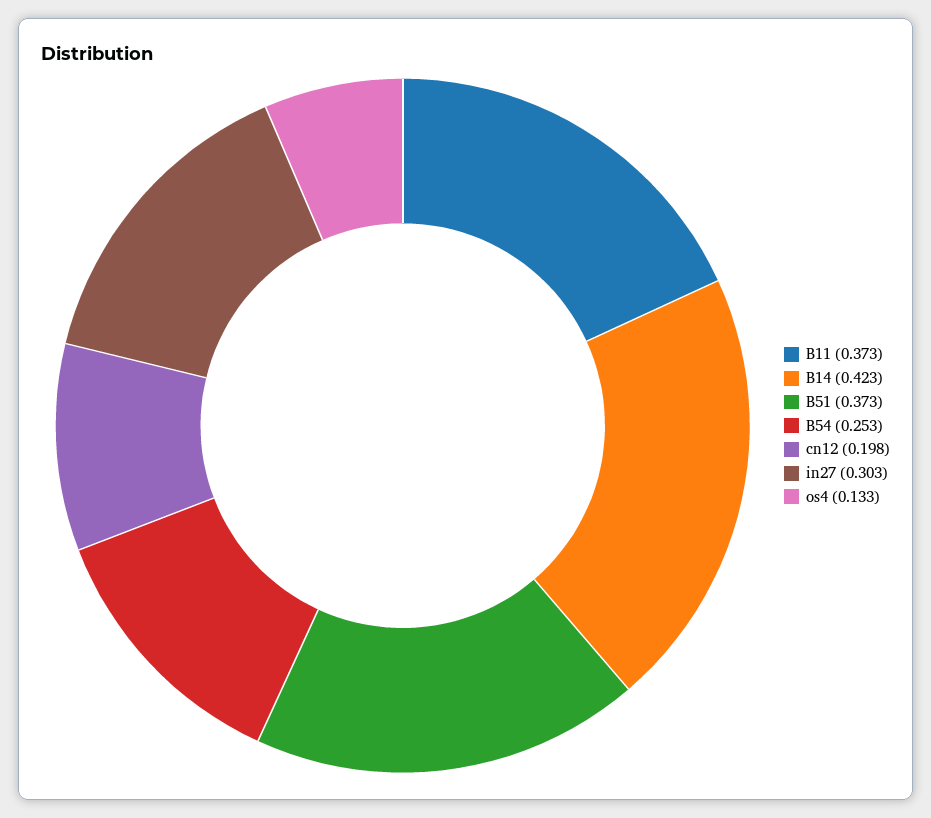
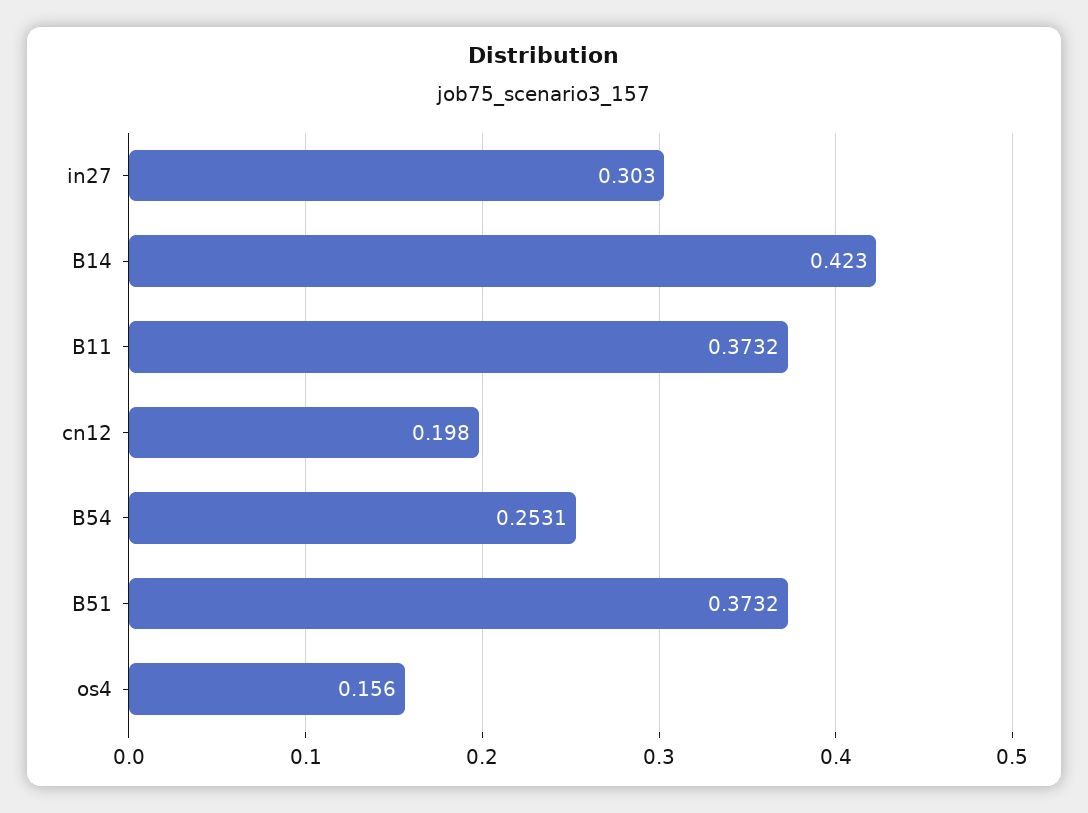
os4: 0.133 -> 0.156

